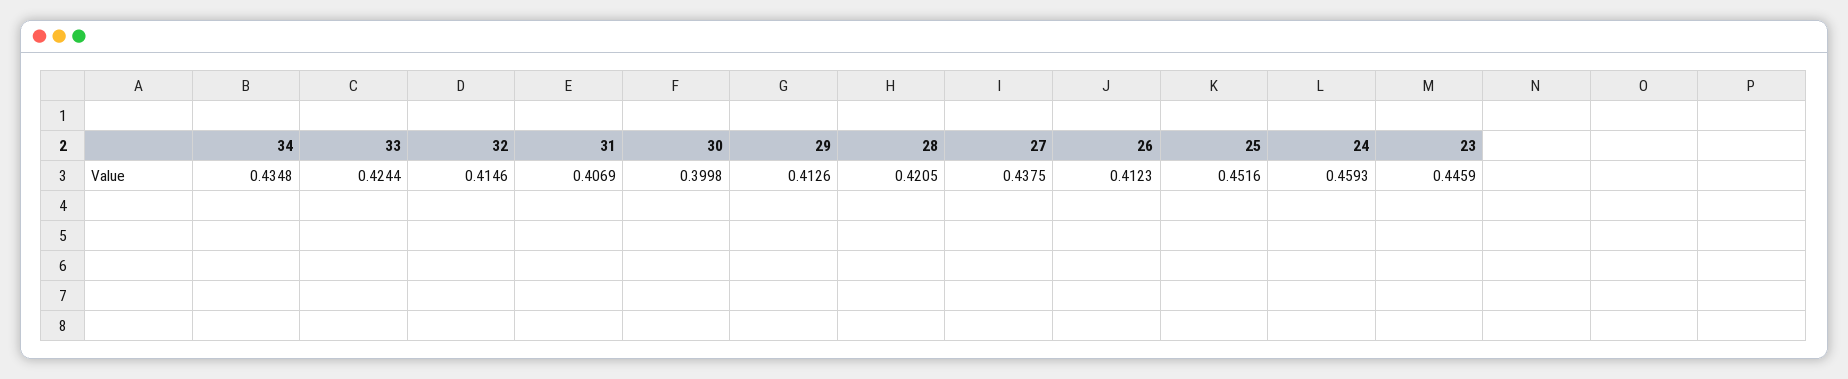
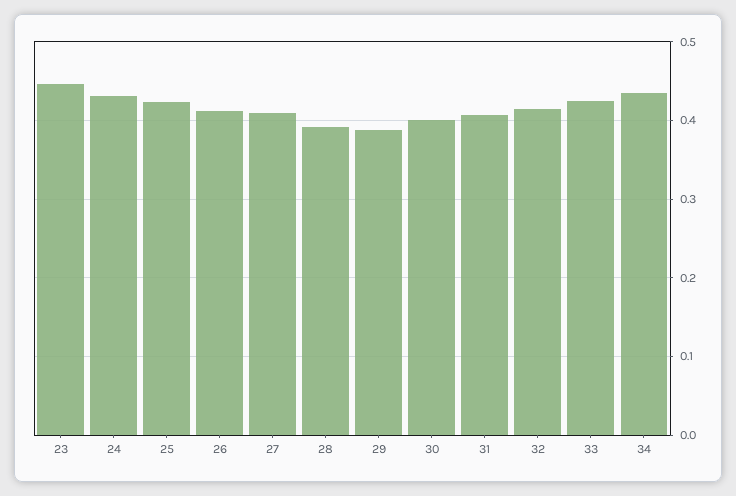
29: 0.4126 -> 0.39
28: 0.4205 -> 0.39
27: 0.4375 -> 0.41
25: 0.4516 -> 0.42
24: 0.4593 -> 0.43

